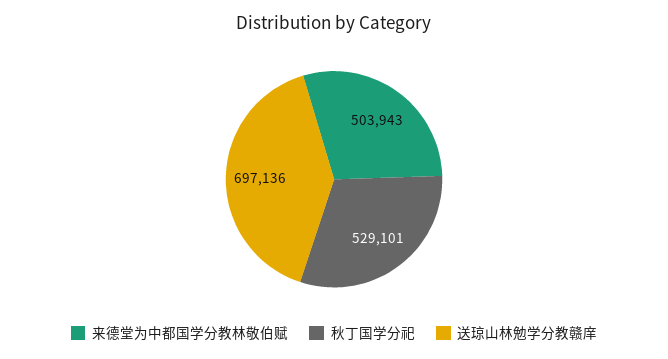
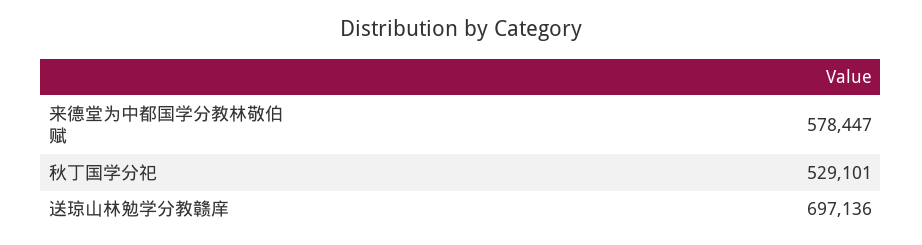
来德堂为中都国学分教林敬伯赋: 503943 -> 578447

